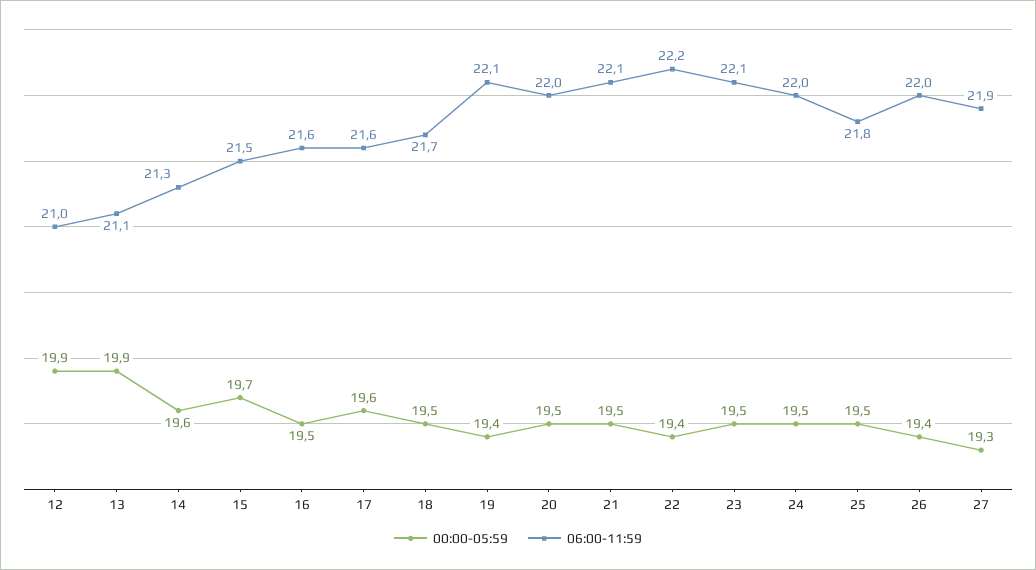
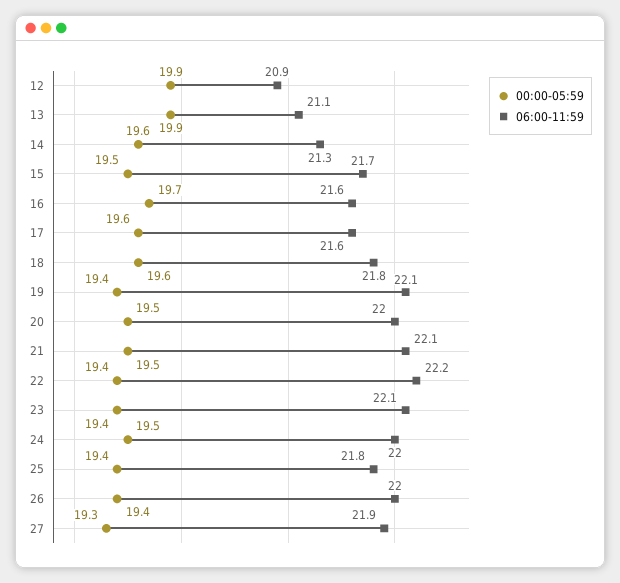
06:00-11:59, 12: 21 -> 20.9
00:00-05:59, 15: 19.7 -> 19.5
06:00-11:59, 15: 21.5 -> 21.7
00:00-05:59, 16: 19.5 -> 19.7
00:00-05:59, 18: 19.5 -> 19.6
06:00-11:59, 18: 21.7 -> 21.8
00:00-05:59, 23: 19.5 -> 19.4
00:00-05:59, 25: 19.5 -> 19.4

